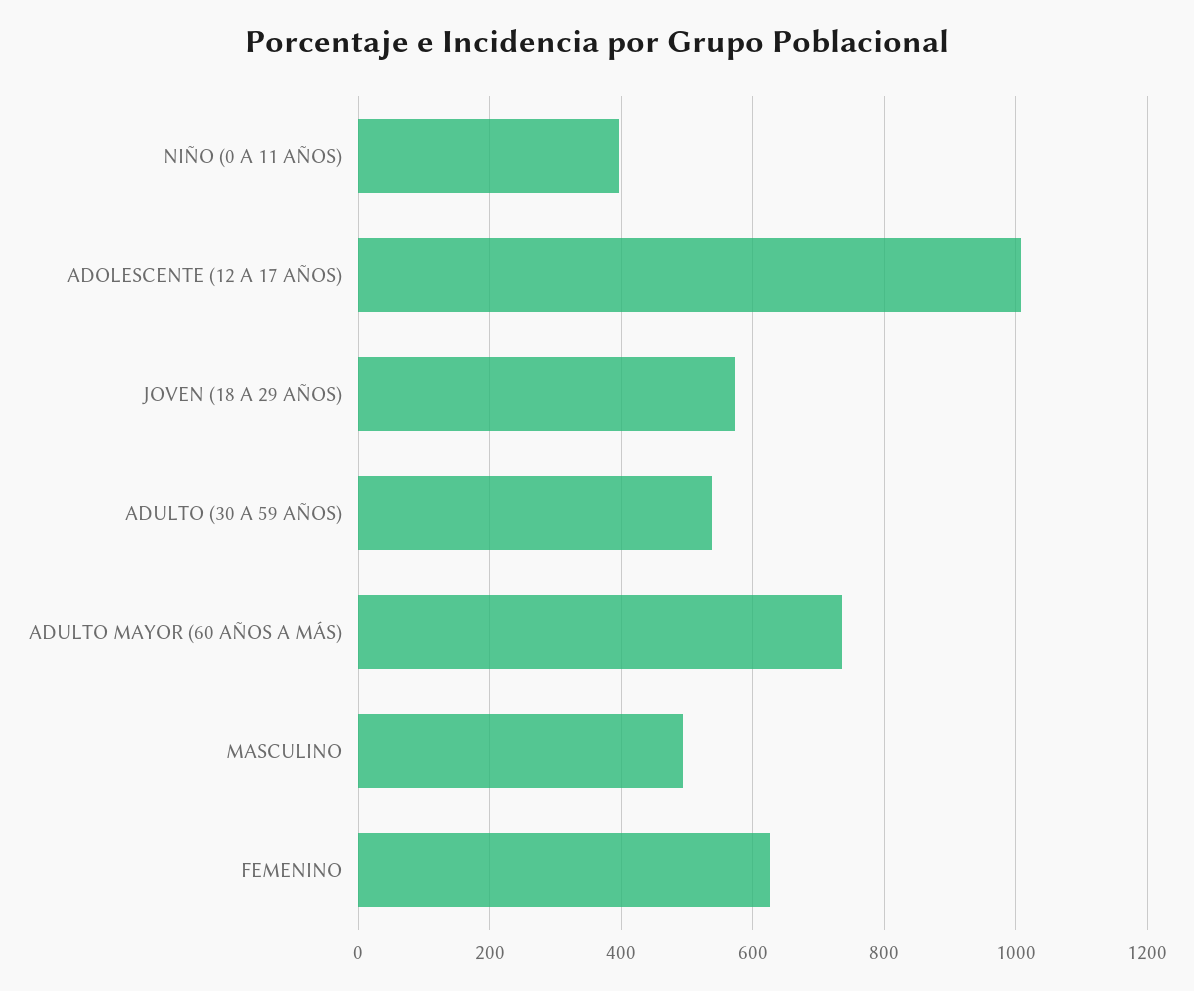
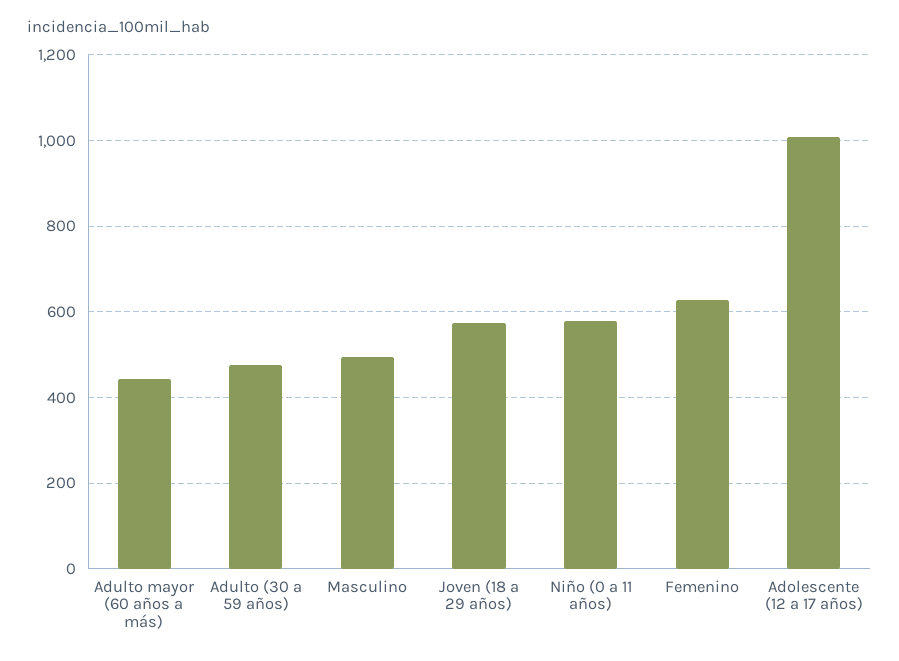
NIÑO (0 A 11 AÑOS): 400 -> 580
ADULTO (30 A 59 AÑOS): 540 -> 480
ADULTO MAYOR (60 AÑOS A MÁS): 740 -> 440

